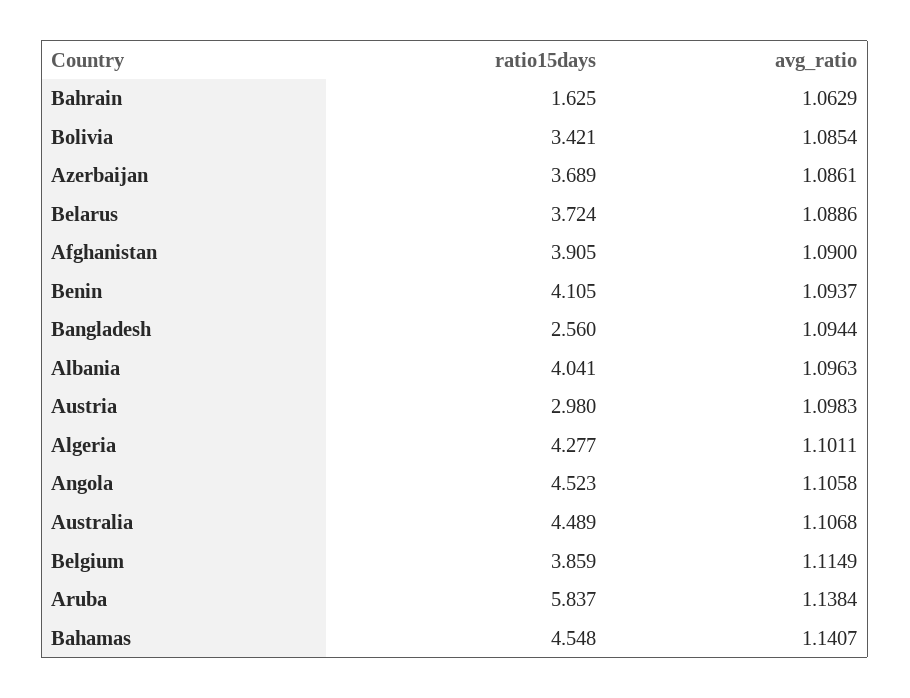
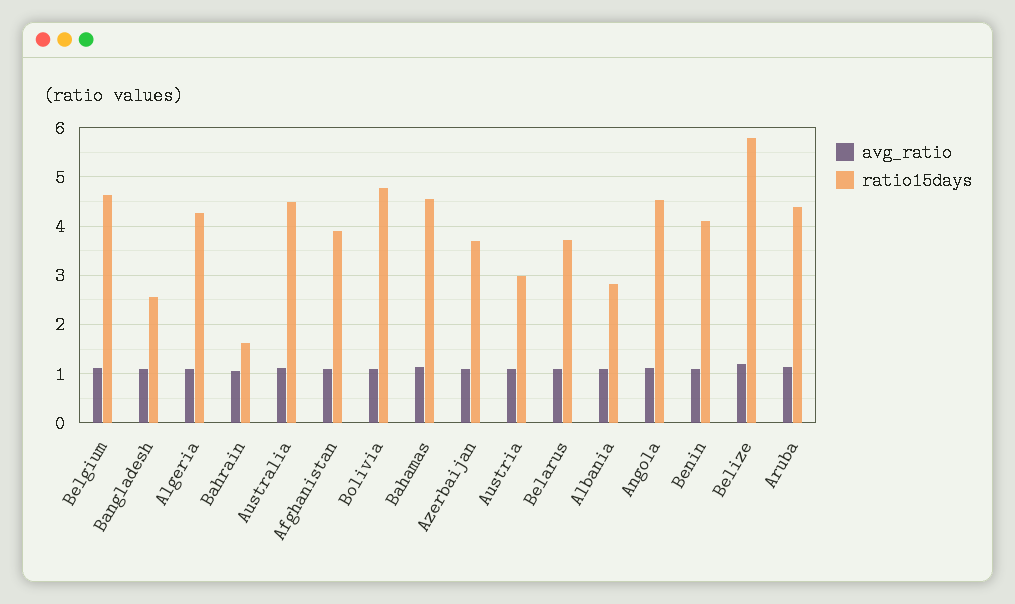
ratio15days, Bolivia: 3.421 -> 4.8
ratio15days, Albania: 4.041 -> 2.8
ratio15days, Belgium: 3.859 -> 4.6
ratio15days, Aruba: 5.837 -> 4.4
avg_ratio, Belize: none -> 1.2
ratio15days, Belize: none -> 5.8

